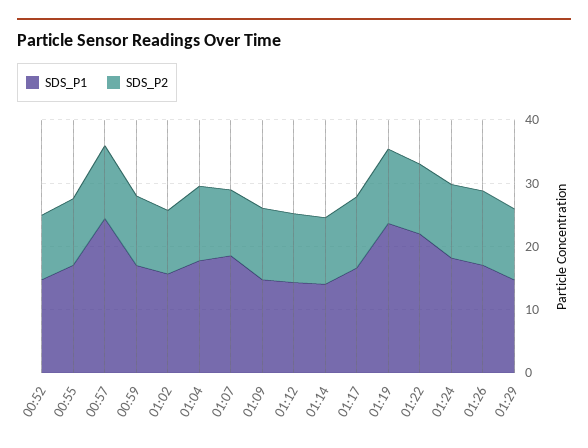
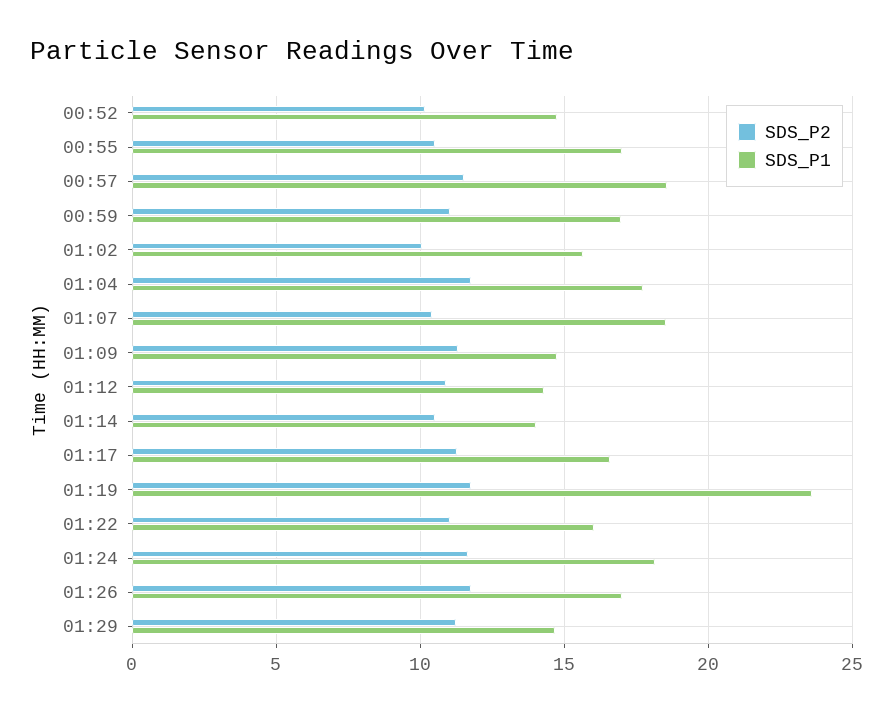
SDS_P1, 00:57: 24 -> 18.5
SDS_P1, 01:22: 22 -> 16

